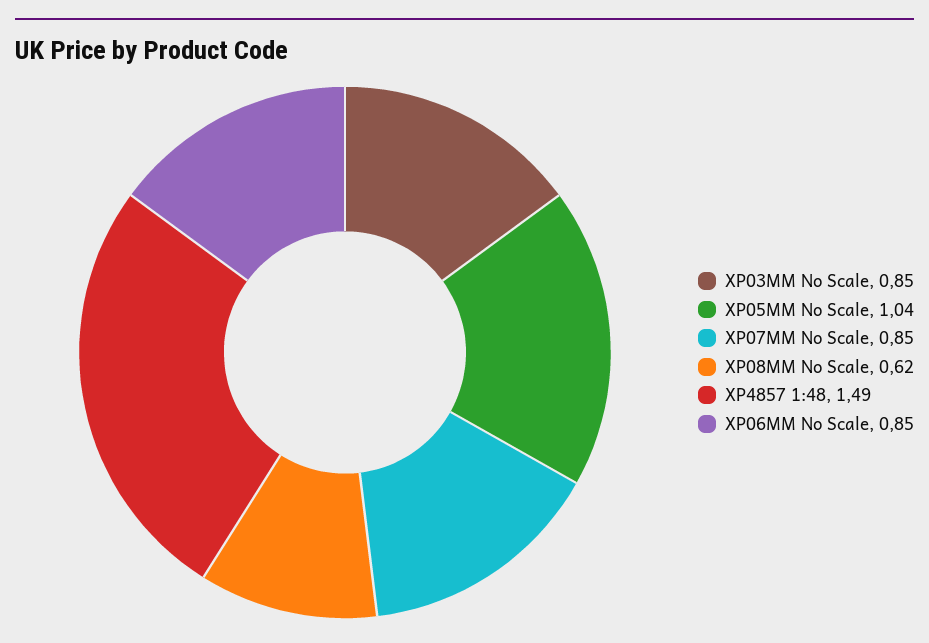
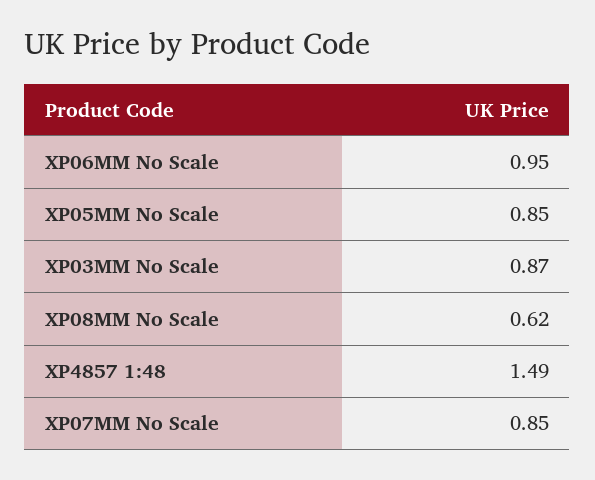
XP03MM No Scale: 0.85 -> 0.87
XP05MM No Scale: 1.04 -> 0.85
XP06MM No Scale: 0.85 -> 0.95

